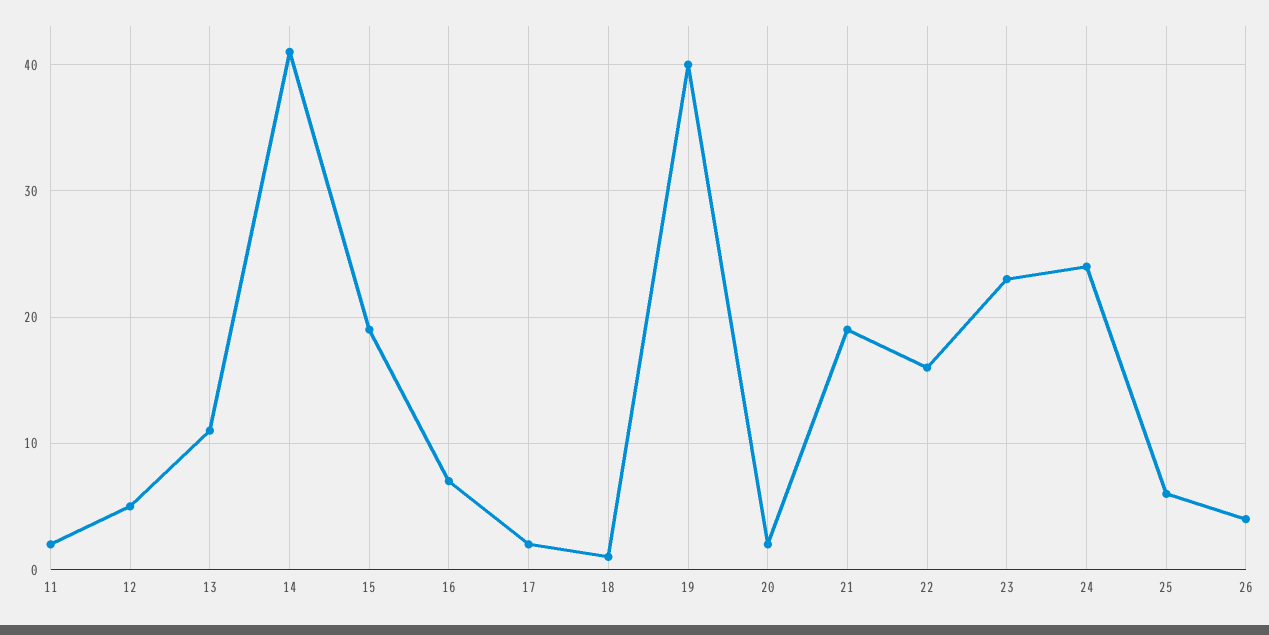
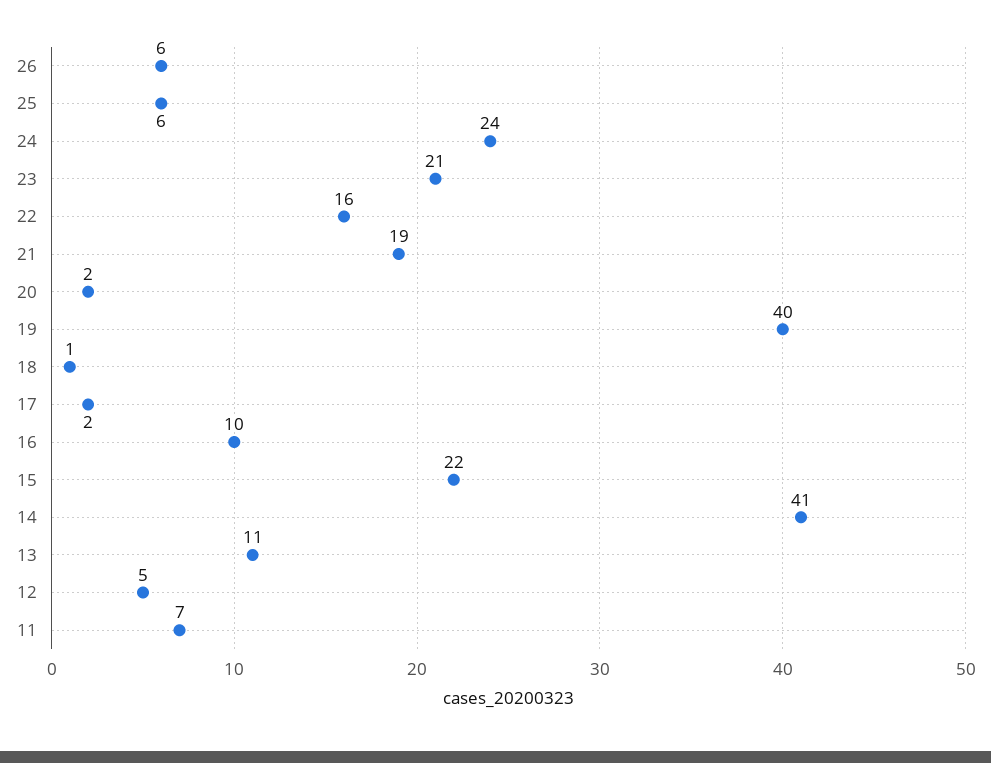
11: 2 -> 7
15: 19 -> 22
16: 7 -> 10
23: 23 -> 21
26: 4 -> 6

